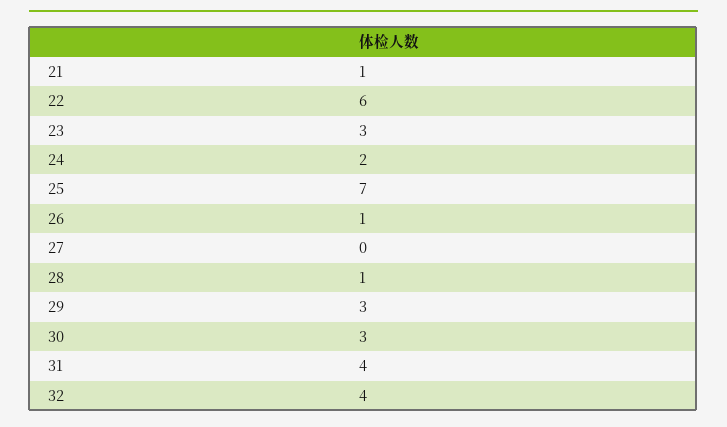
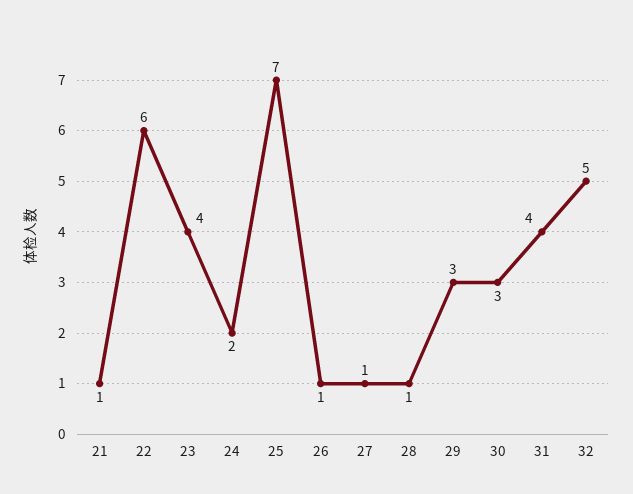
23: 3 -> 4
27: 0 -> 1
32: 4 -> 5

